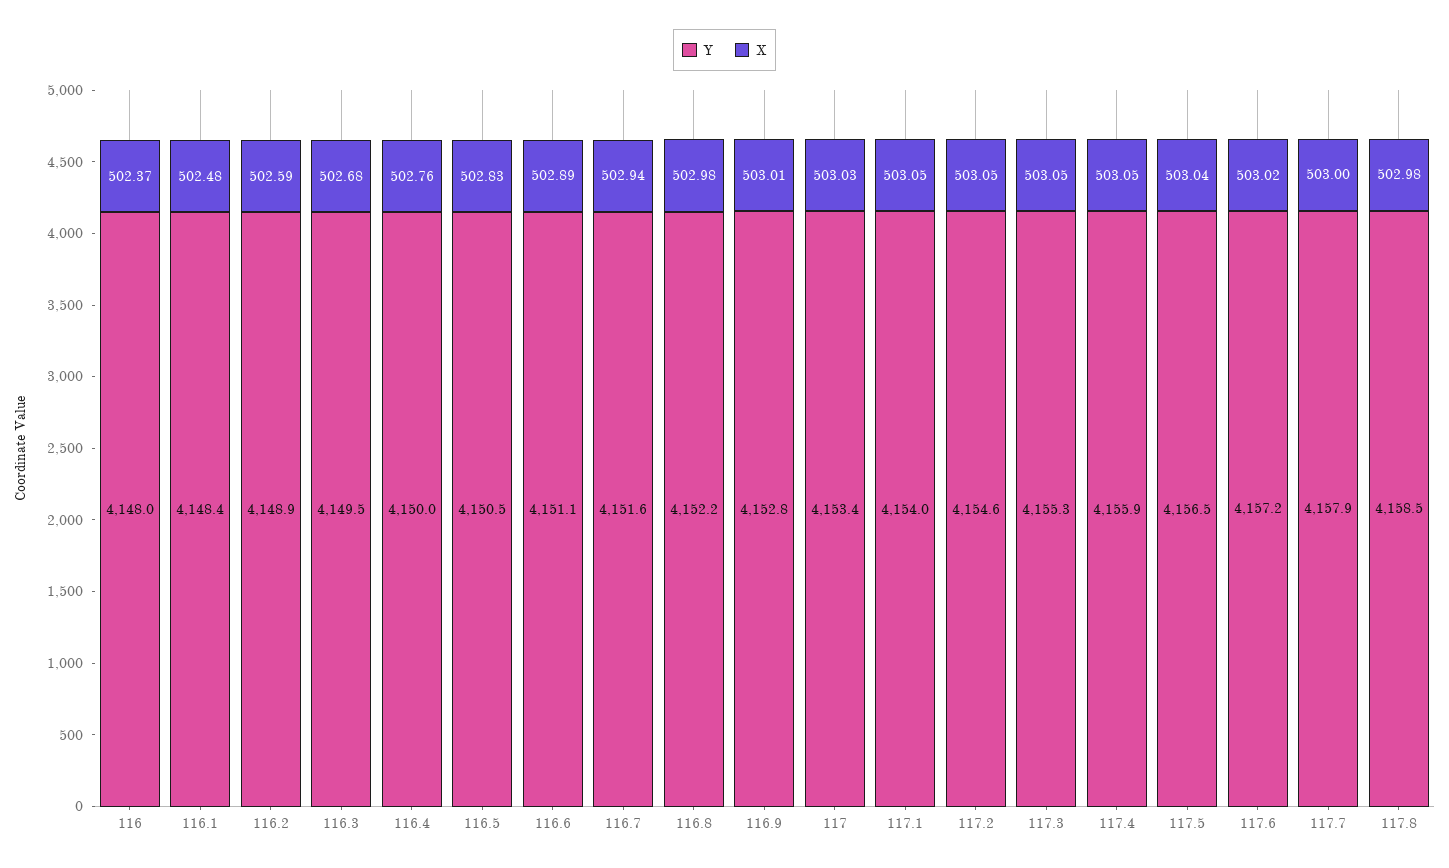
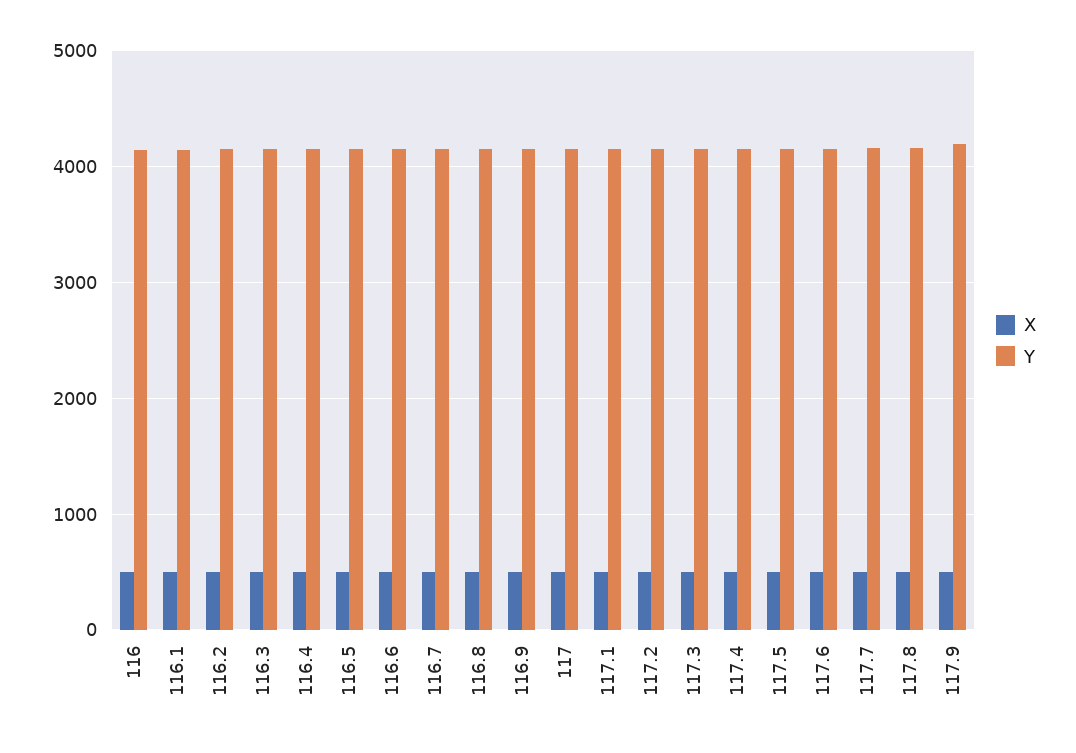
X, 117.9: none -> 500
Y, 117.9: none -> 4200

